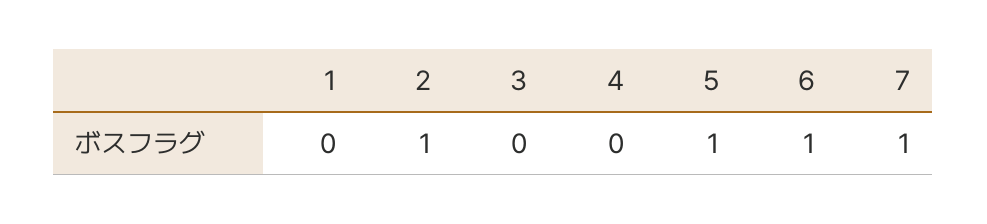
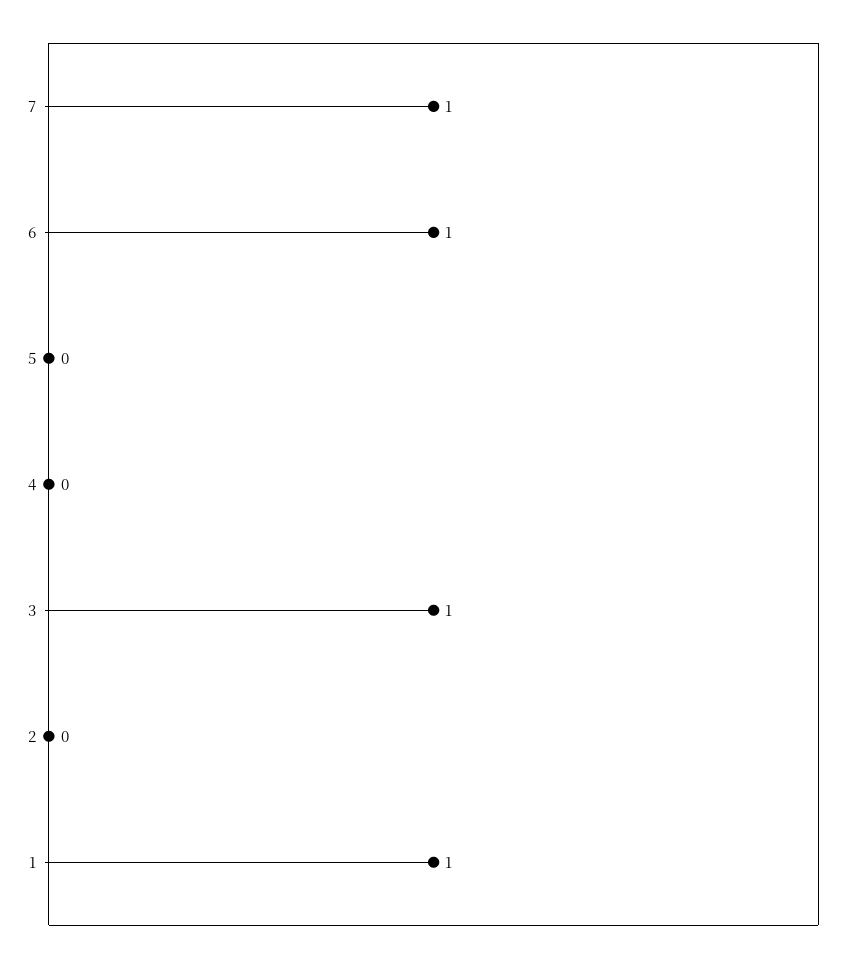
1: 0 -> 1
2: 1 -> 0
3: 0 -> 1
5: 1 -> 0

